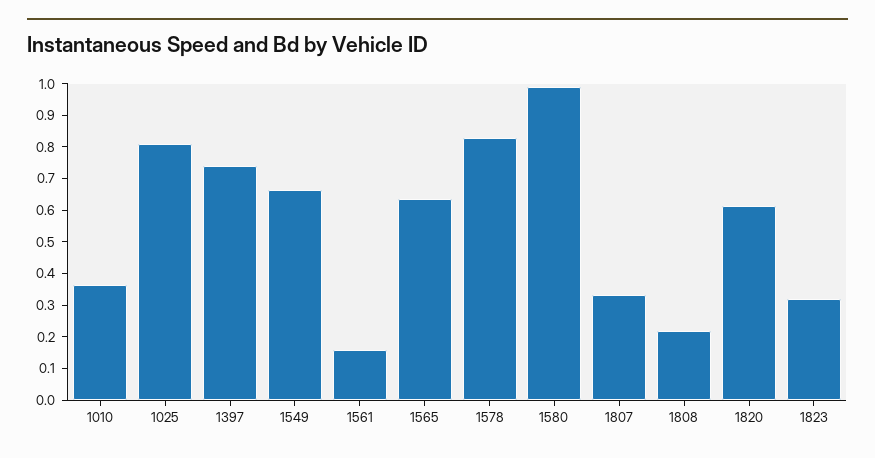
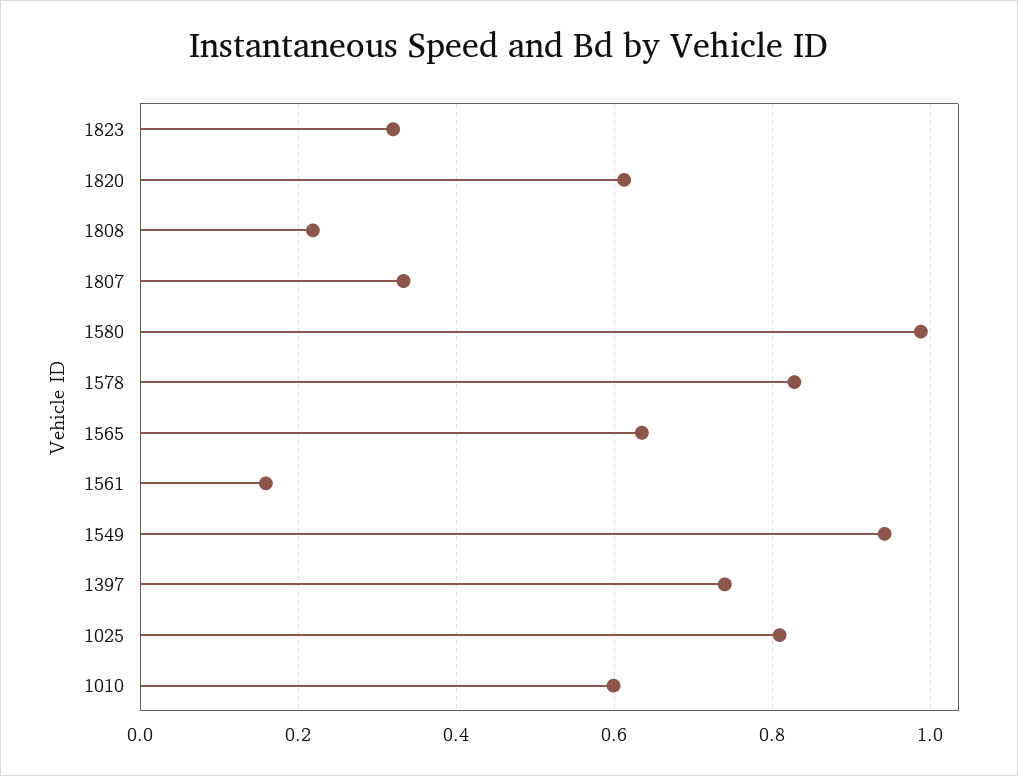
1010: 0.35 -> 0.6
1549: 0.65 -> 0.94

